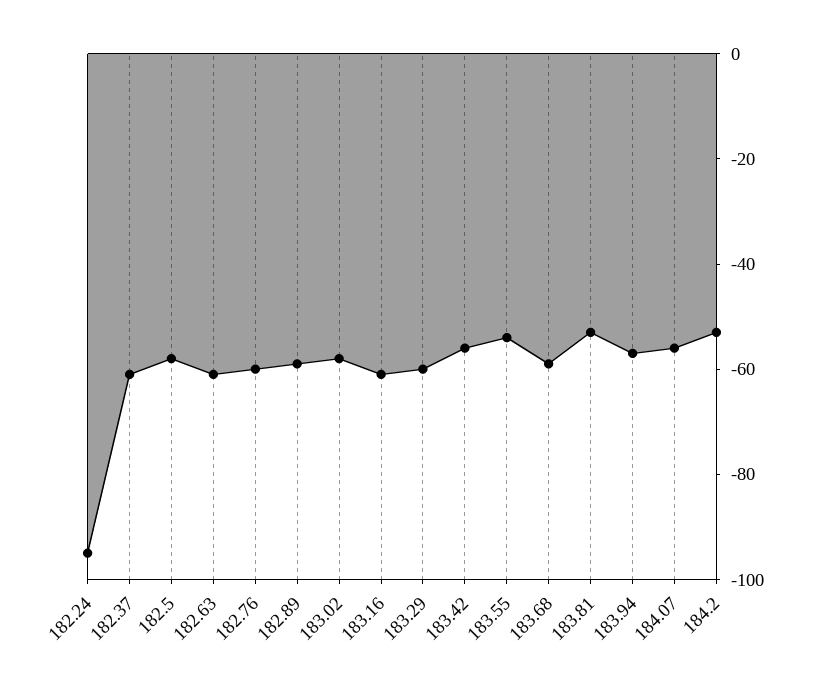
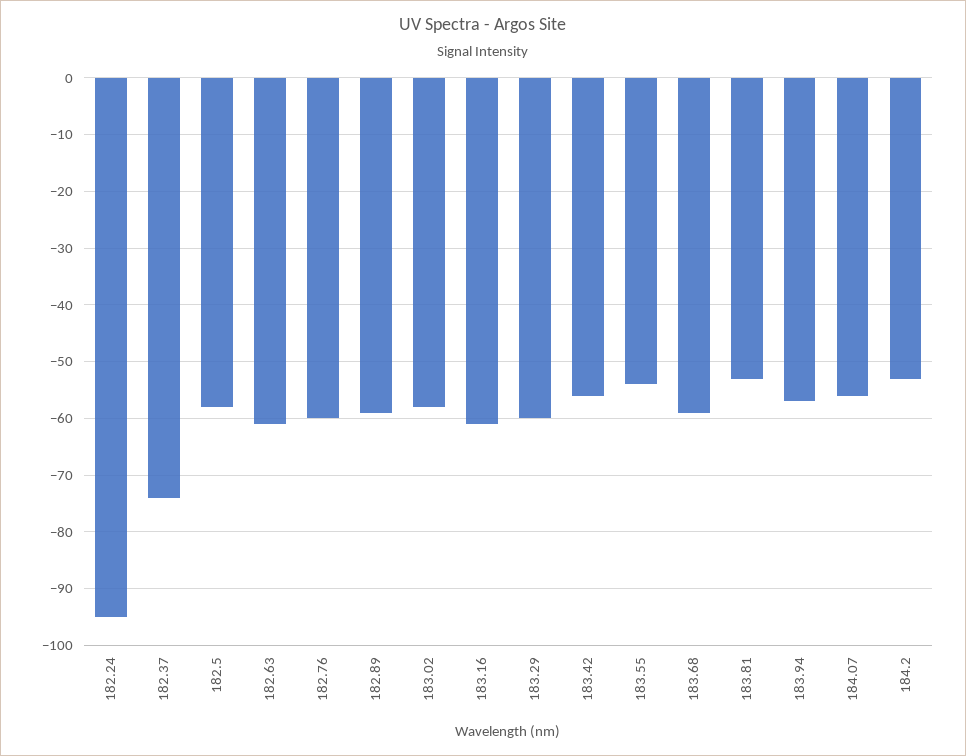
182.37: -60 -> -75

